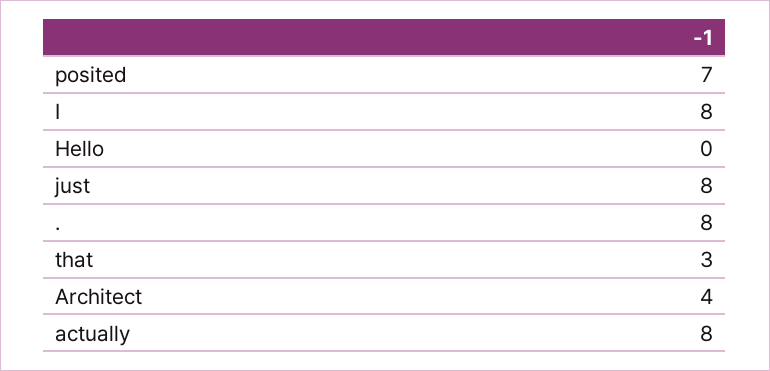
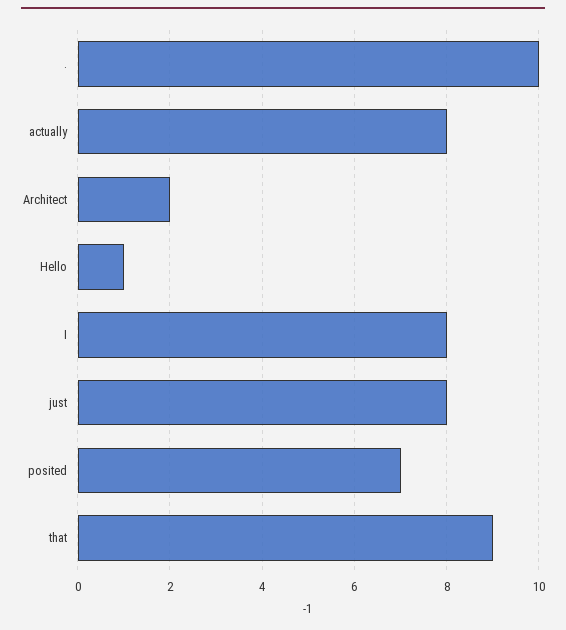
Hello: 0 -> 1
.: 8 -> 10
that: 3 -> 9
Architect: 4 -> 2

